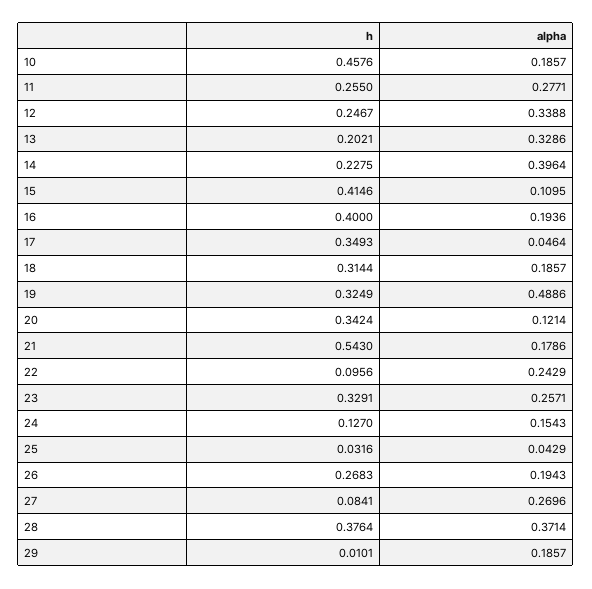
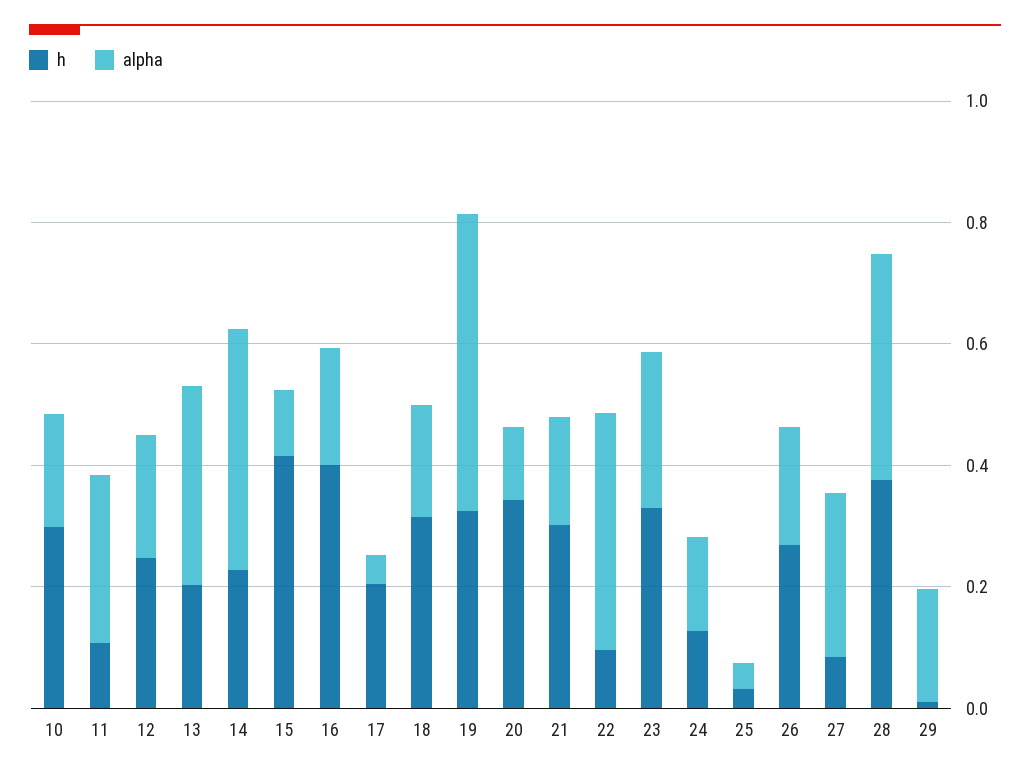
h, 10: 0.4576 -> 0.3
h, 11: 0.255 -> 0.1
alpha, 12: 0.3388 -> 0.2
h, 17: 0.3493 -> 0.2
h, 21: 0.543 -> 0.3
alpha, 22: 0.2429 -> 0.4

